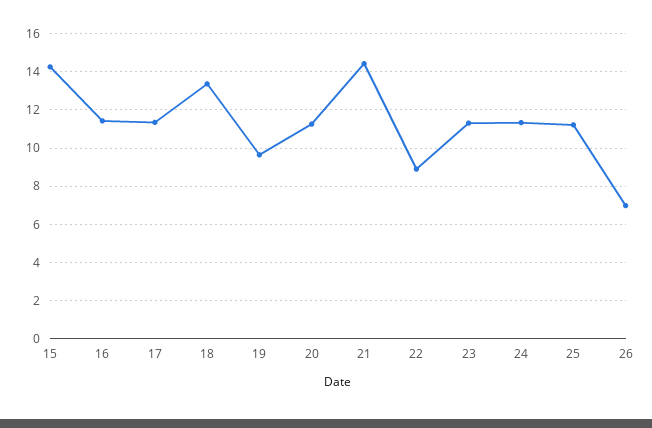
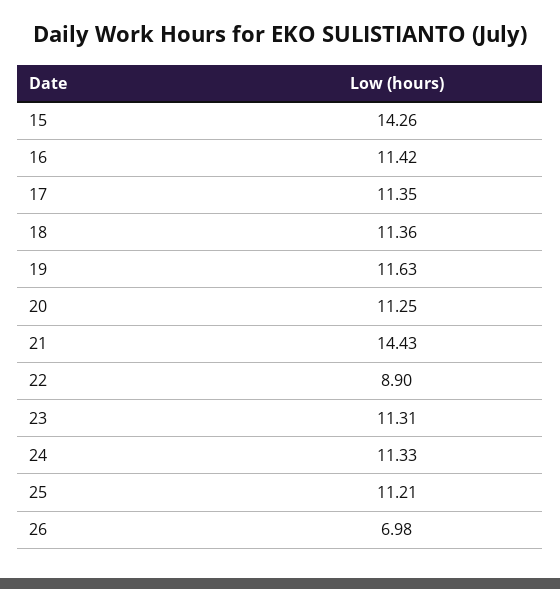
18: 13.5 -> 11.36
19: 9.5 -> 11.63

